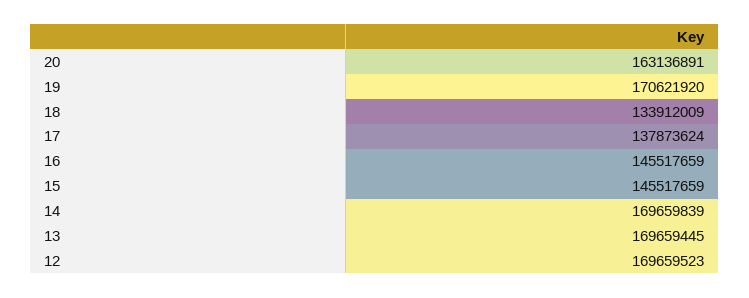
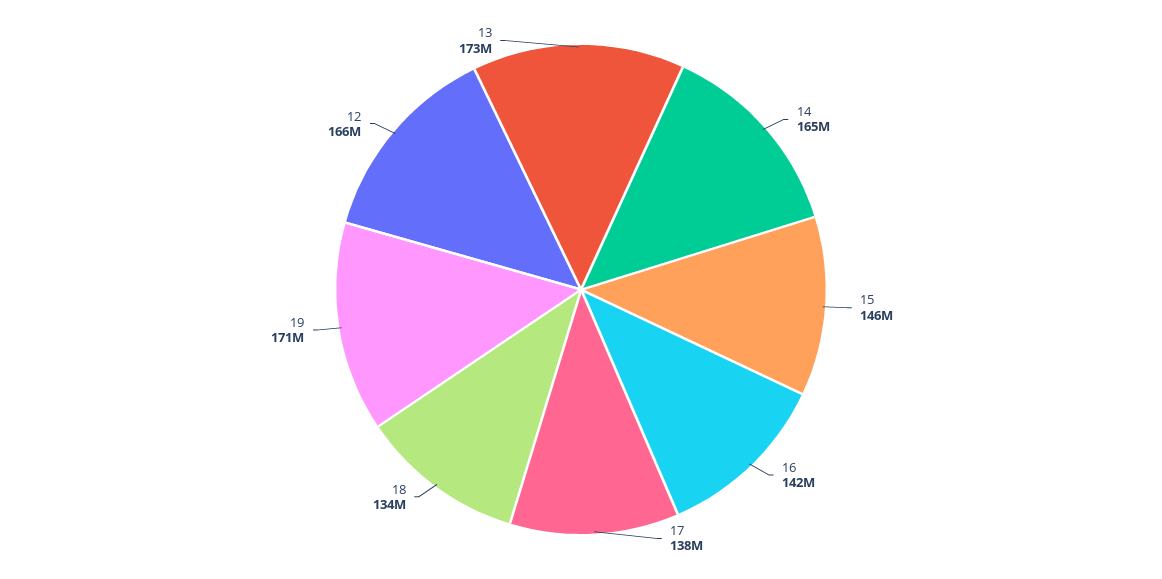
20: 163136891 -> none
16: 145517659 -> 142000000
14: 169659839 -> 165000000
13: 169659445 -> 173000000
12: 169659523 -> 166000000

